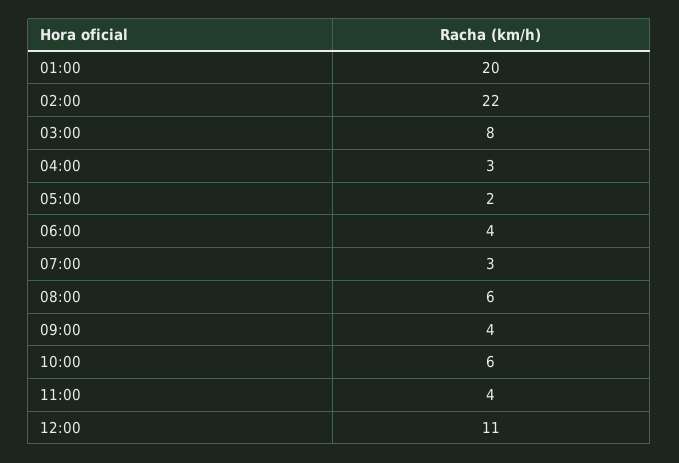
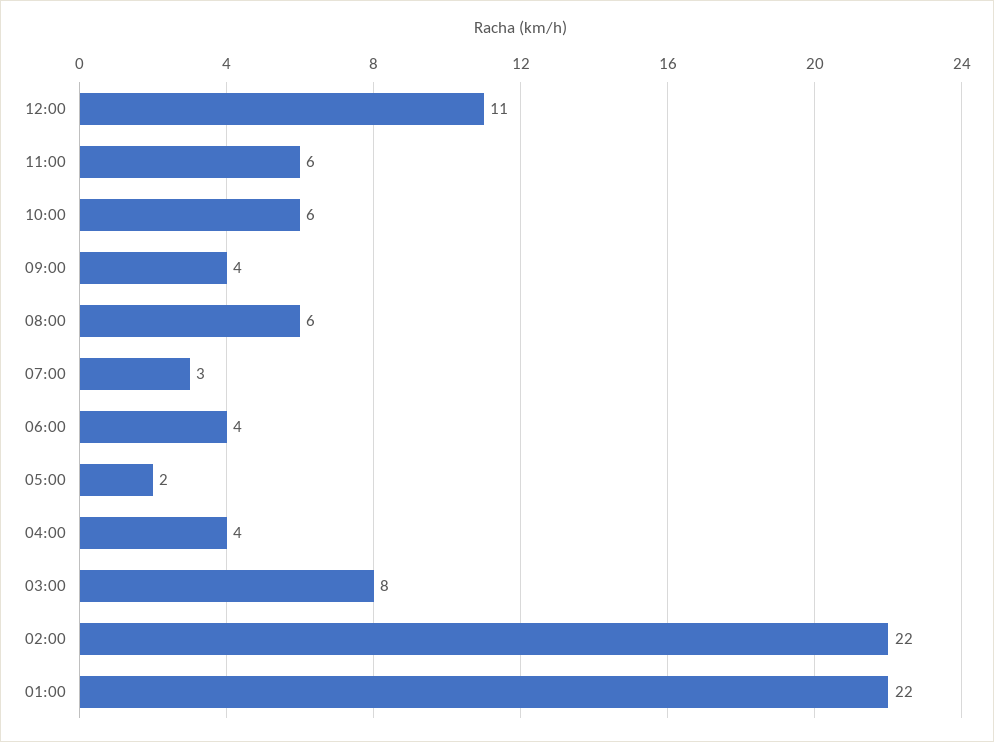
01:00: 20 -> 22
04:00: 3 -> 4
11:00: 4 -> 6

